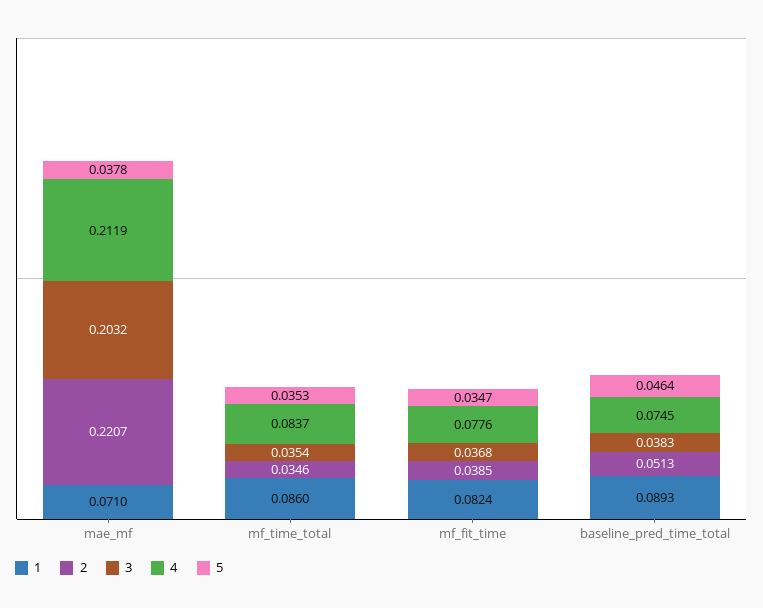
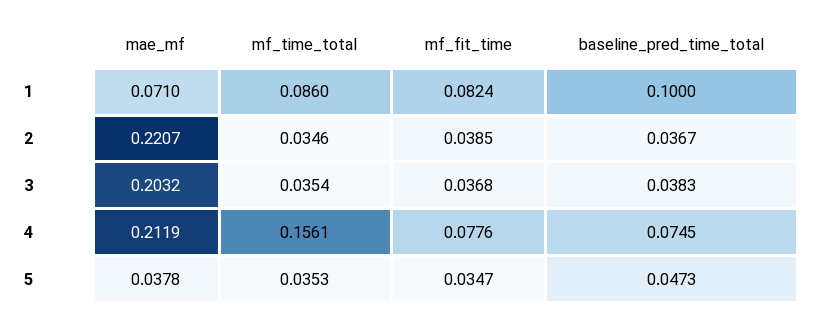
4, mf_time_total: 0.0837 -> 0.1561
1, baseline_pred_time_total: 0.0893 -> 0.1
2, baseline_pred_time_total: 0.0513 -> 0.0367
5, baseline_pred_time_total: 0.0464 -> 0.0473

